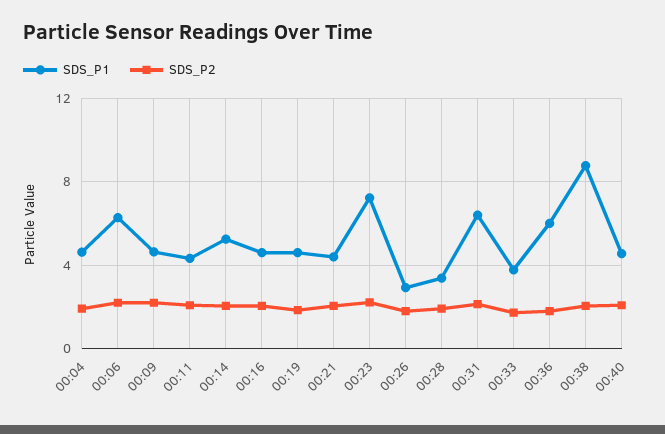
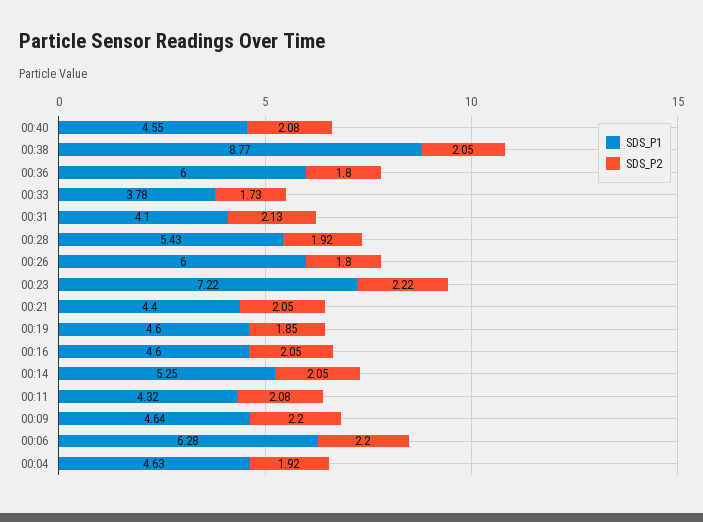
SDS_P1, 00:26: 3 -> 6
SDS_P1, 00:28: 3.5 -> 5.43
SDS_P1, 00:31: 6.5 -> 4.1

